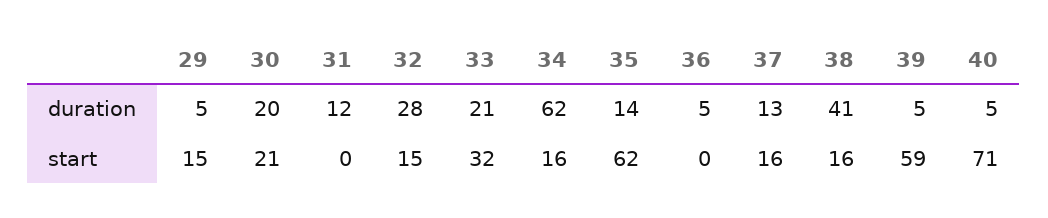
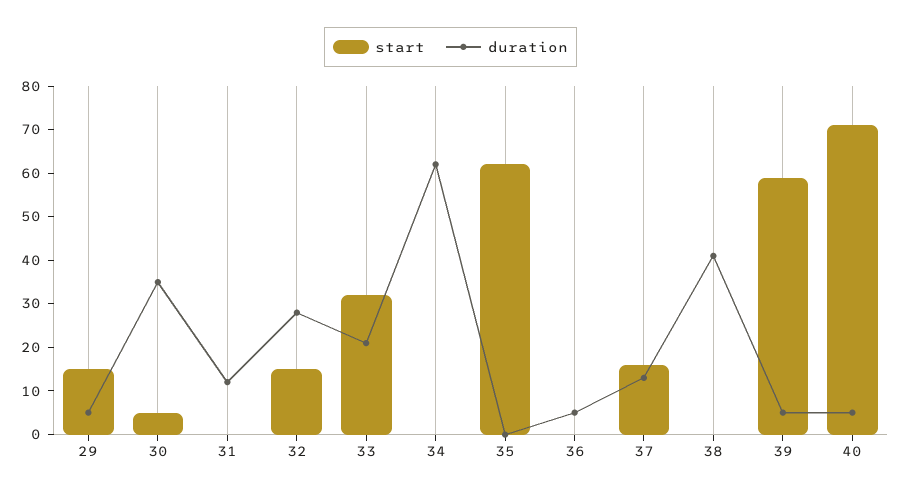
duration, 30: 20 -> 35
duration, 35: 14 -> 0
start, 30: 21 -> 5
start, 34: 16 -> 0
start, 38: 16 -> 0

